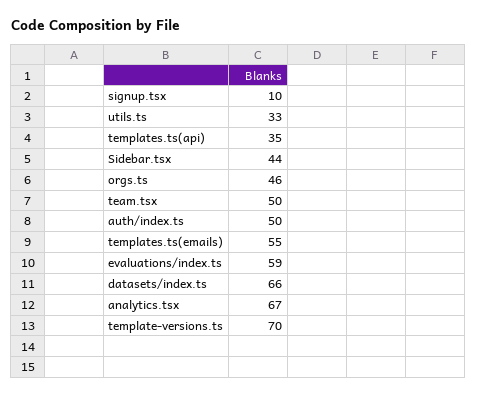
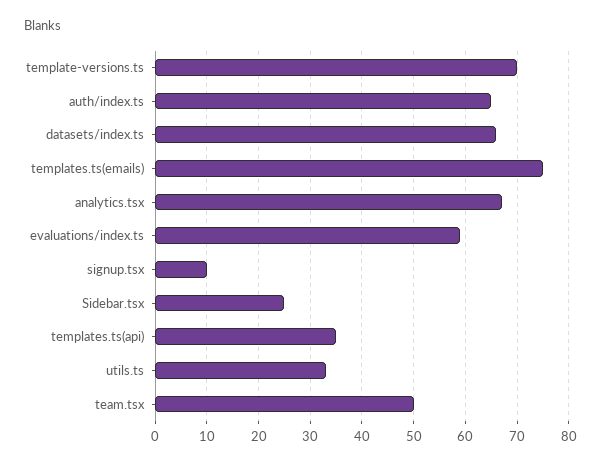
Sidebar.tsx: 44 -> 25
orgs.ts: 46 -> none
auth/index.ts: 50 -> 65
templates.ts(emails): 55 -> 75

